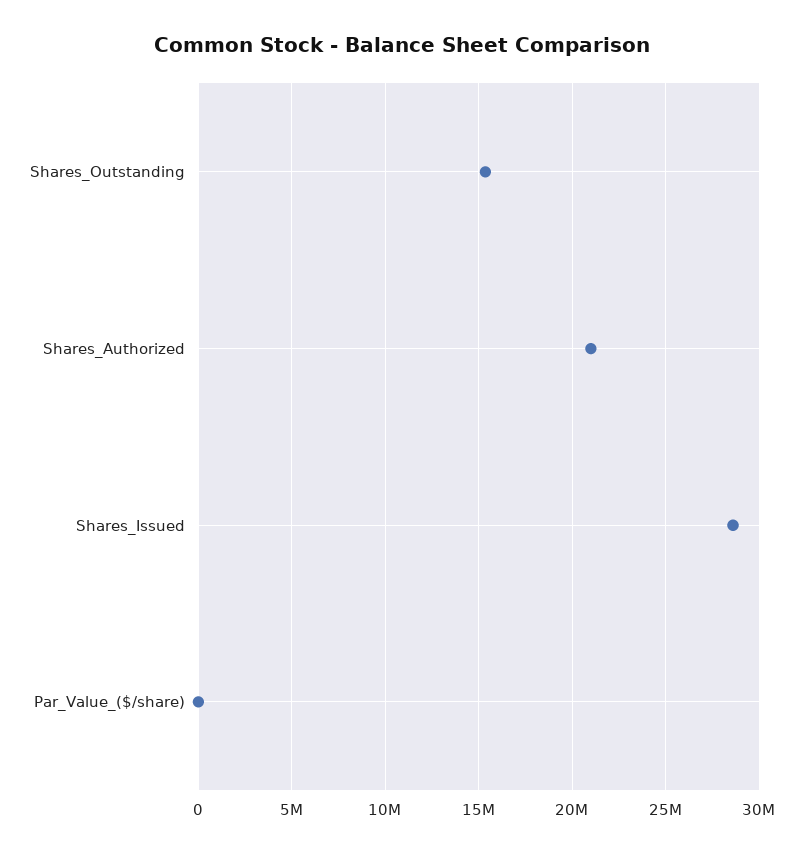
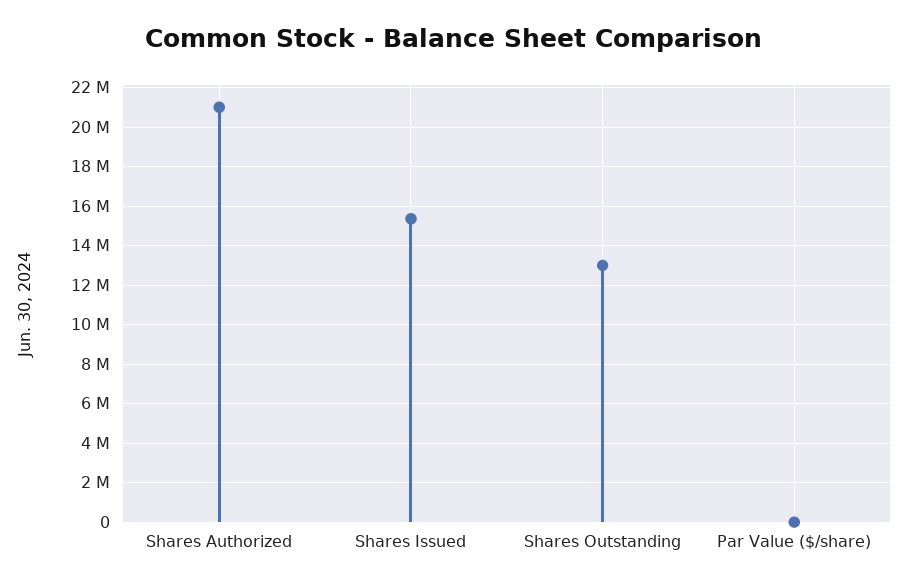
Shares_Outstanding: 15500000 -> 13000000
Shares_Issued: 28500000 -> 15500000

